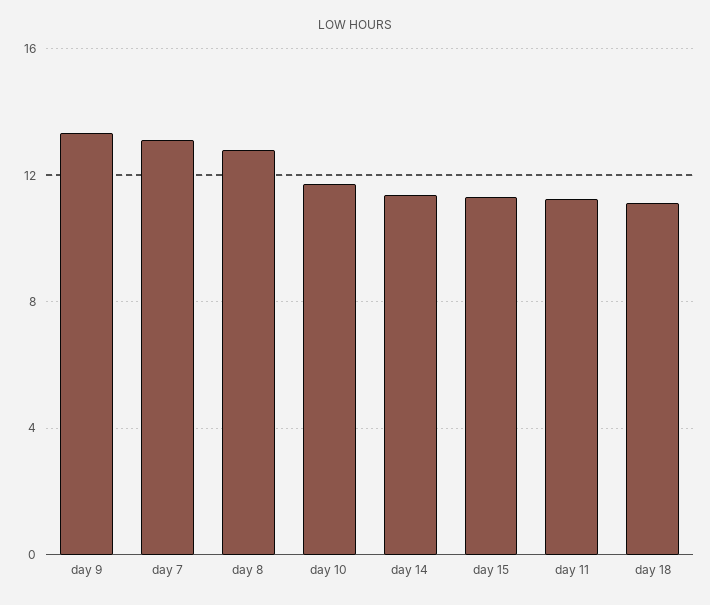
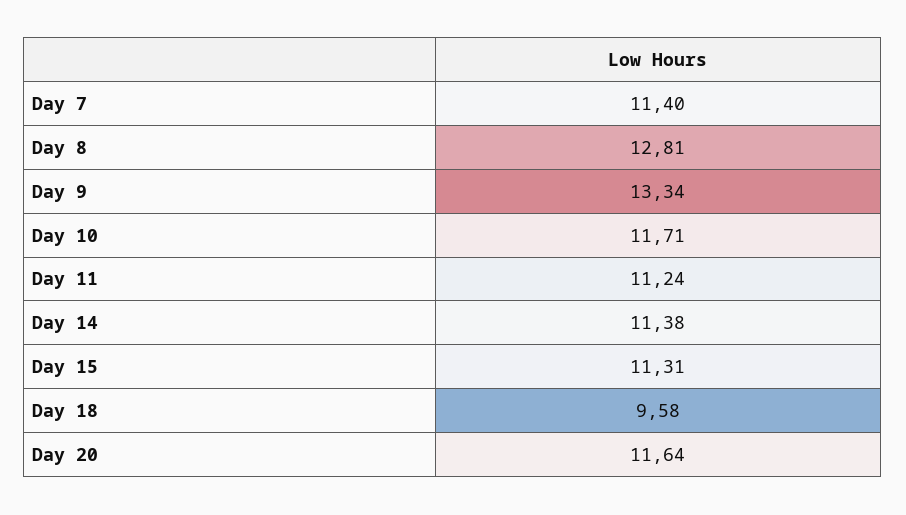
day 7: 13 -> 11.4
day 18: 11 -> 9.58
Day 20: none -> 11.64

